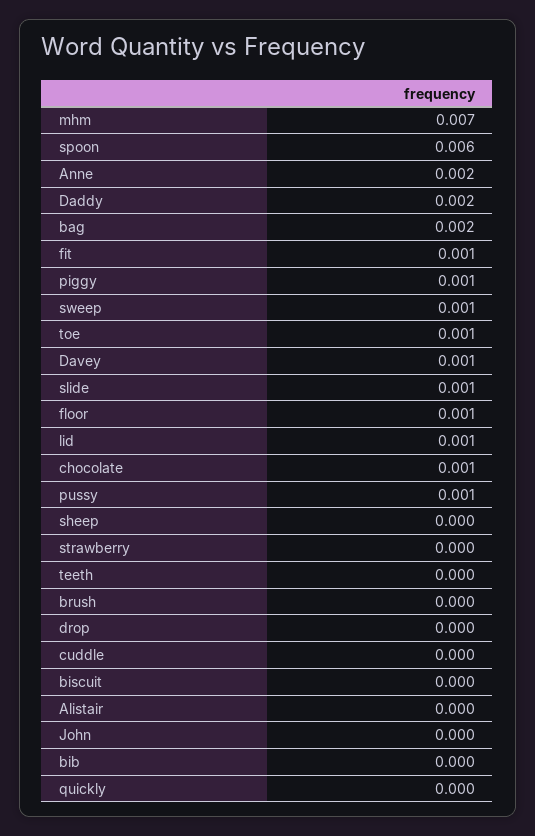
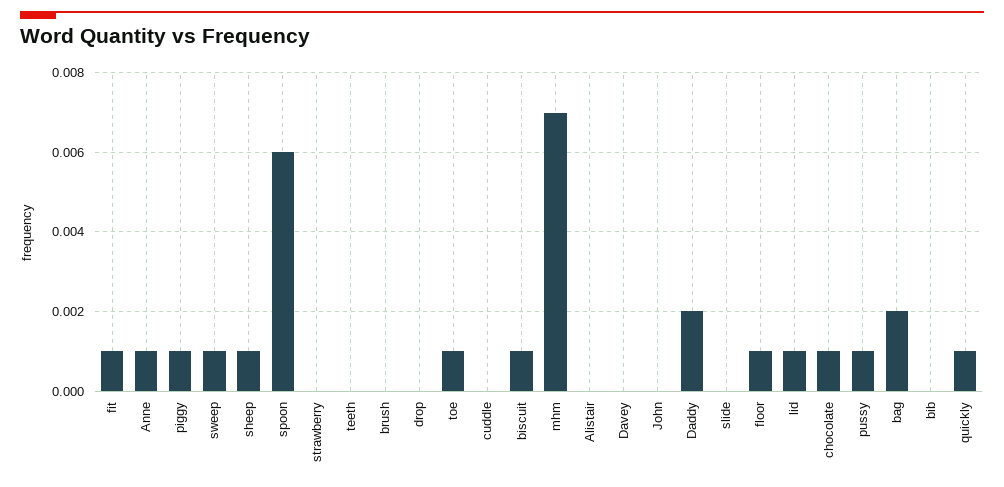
Anne: 0.002 -> 0.001
Davey: 0.001 -> 0
slide: 0.001 -> 0
sheep: 0 -> 0.001
biscuit: 0 -> 0.001
quickly: 0 -> 0.001

